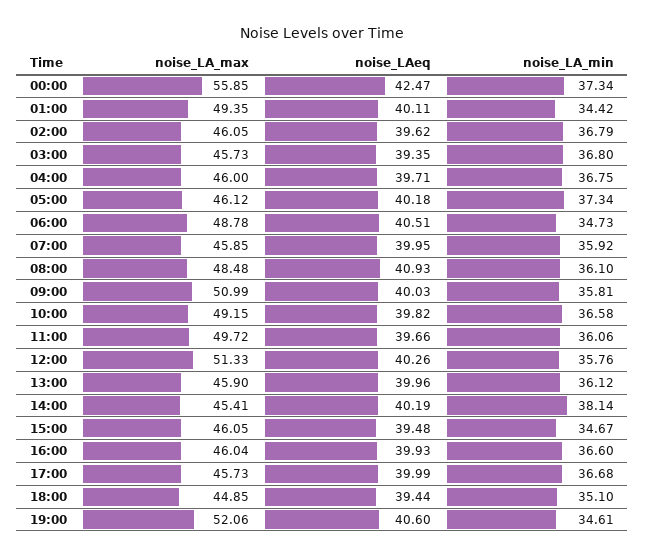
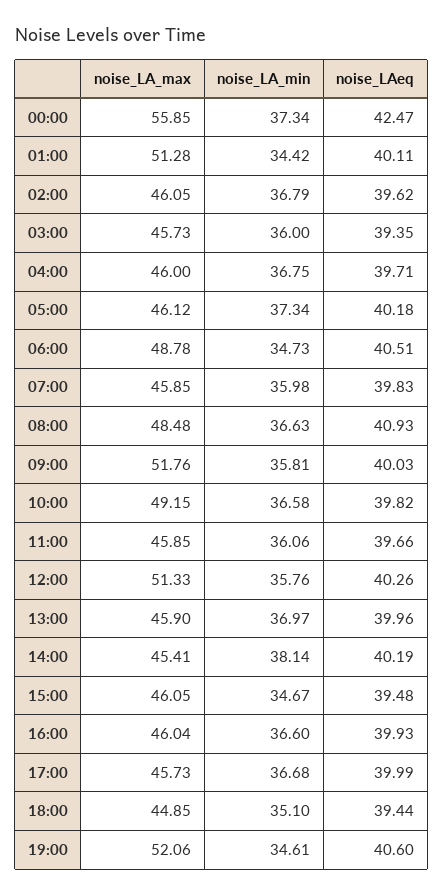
noise_LA_max, 01:00: 49.35 -> 51.28
noise_LA_min, 03:00: 36.8 -> 36
noise_LAeq, 07:00: 39.95 -> 39.83
noise_LA_min, 07:00: 35.92 -> 35.98
noise_LA_min, 08:00: 36.1 -> 36.63
noise_LA_max, 09:00: 50.99 -> 51.76
noise_LA_max, 11:00: 49.72 -> 45.85
noise_LA_min, 13:00: 36.12 -> 36.97

